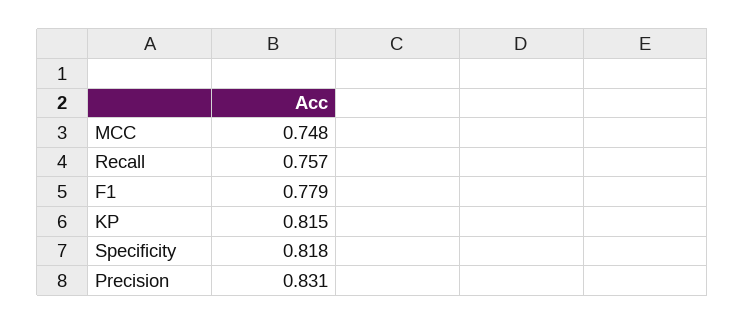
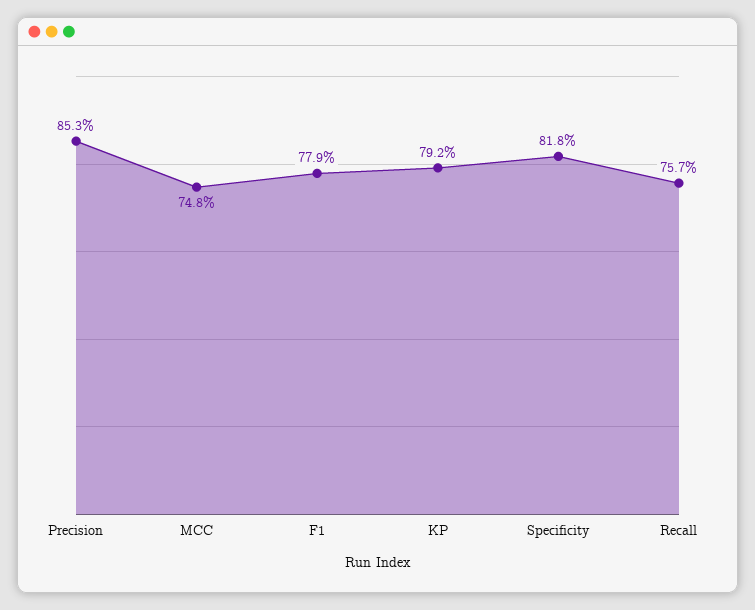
KP: 0.815 -> 0.792
Precision: 0.831 -> 0.853

